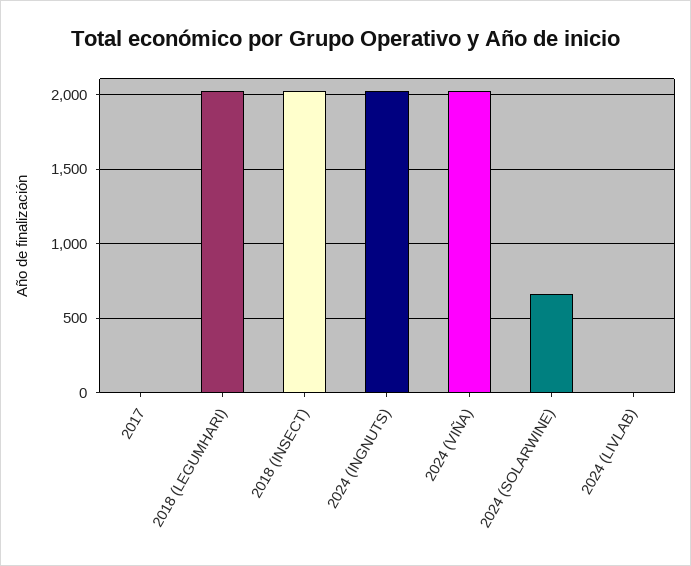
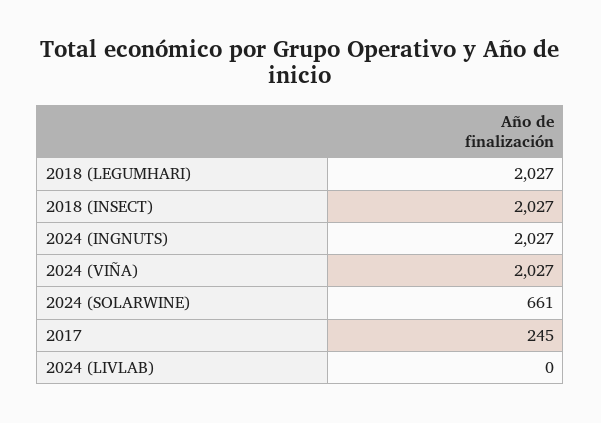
2017: 0 -> 245

